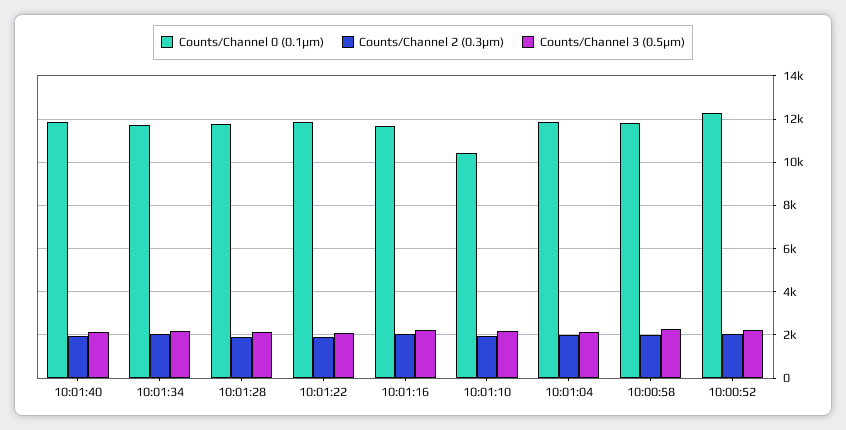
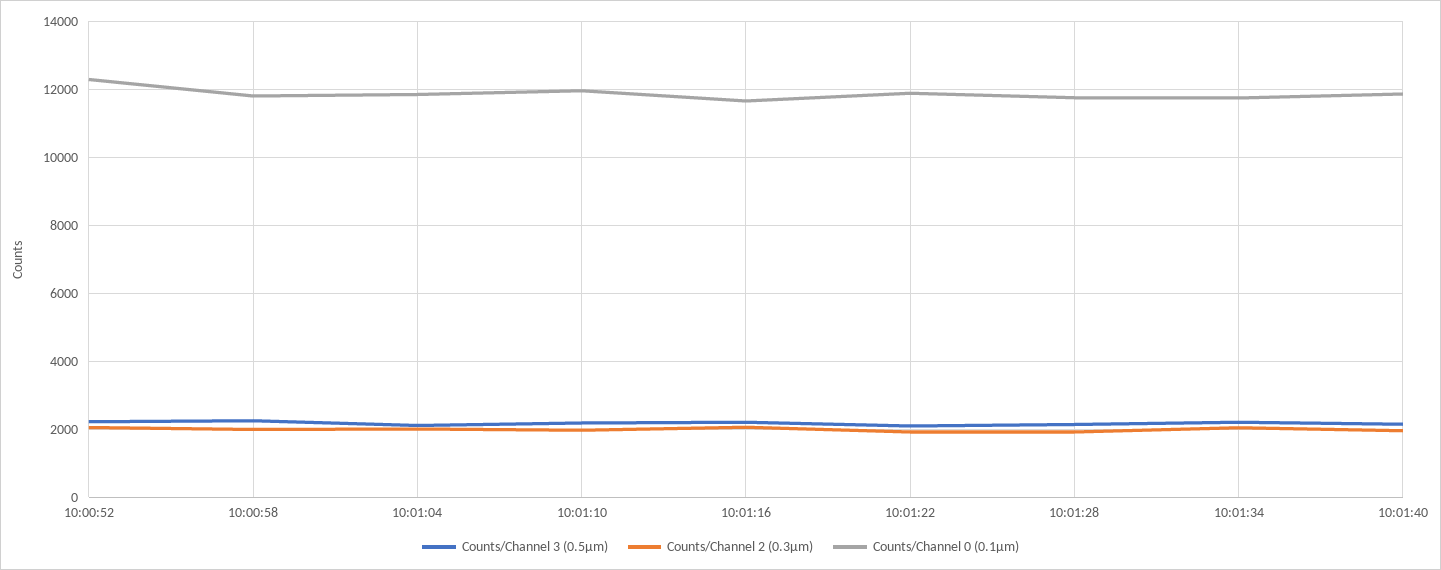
Counts/Channel 0 (0.1µm), 10:01:10: 10500 -> 12000

